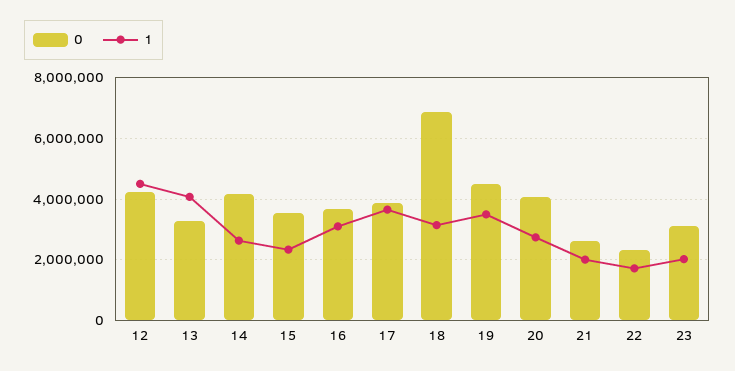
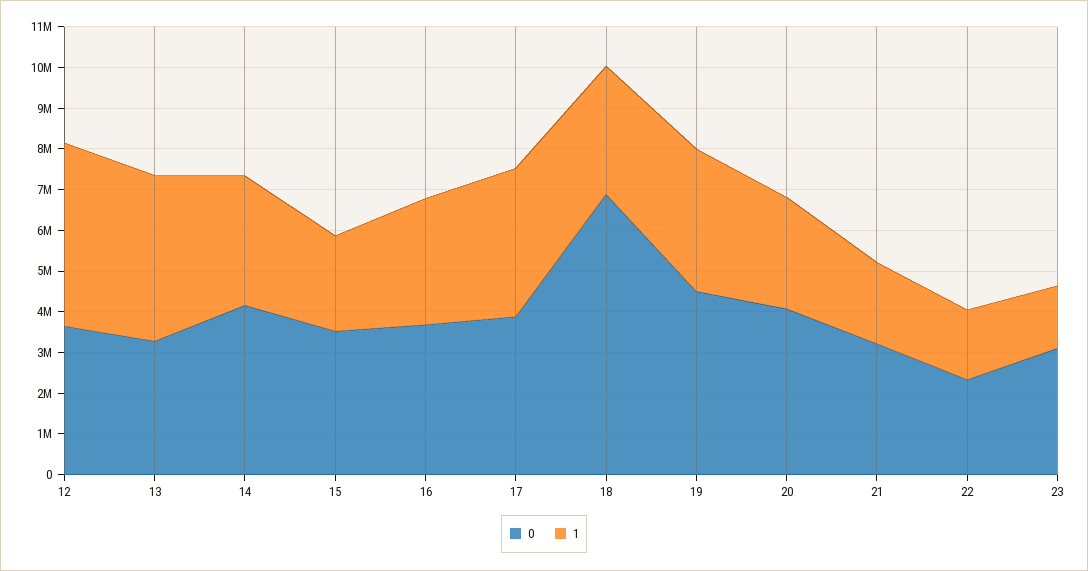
0, 12: 4200000 -> 3600000
1, 14: 2600000 -> 3200000
0, 21: 2600000 -> 3200000
1, 23: 2000000 -> 1600000

